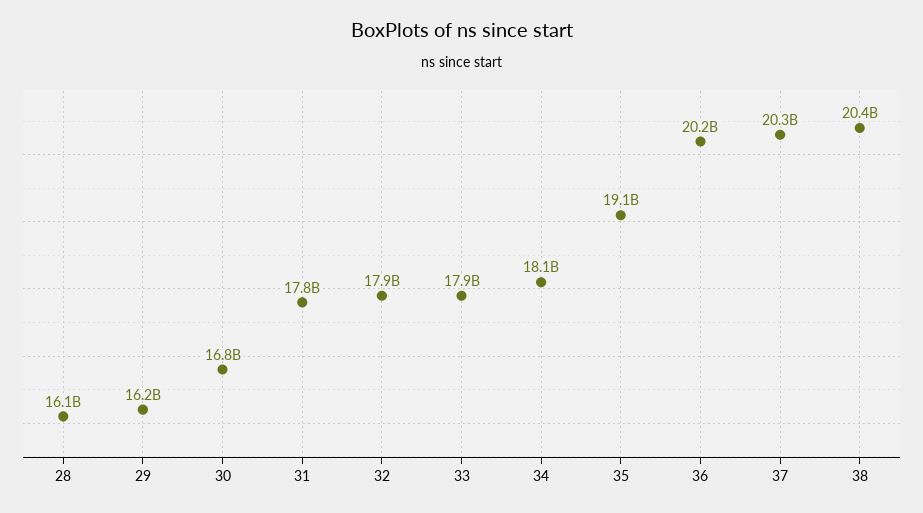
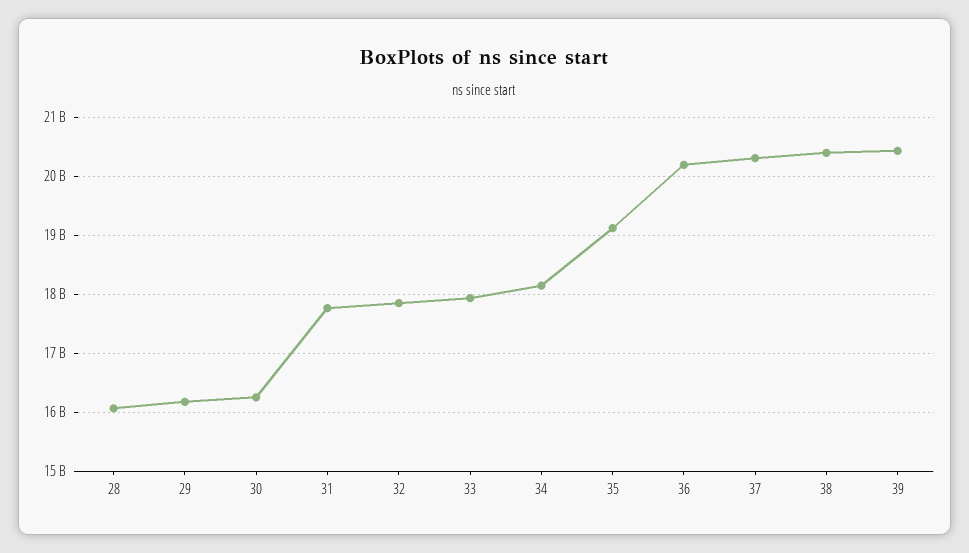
30: 16800000000 -> 16200000000
39: none -> 20400000000

